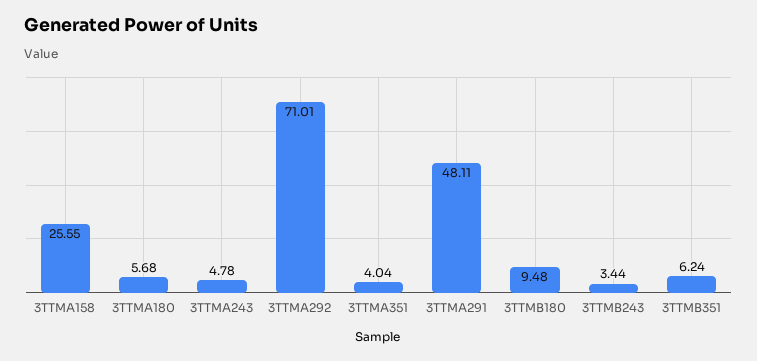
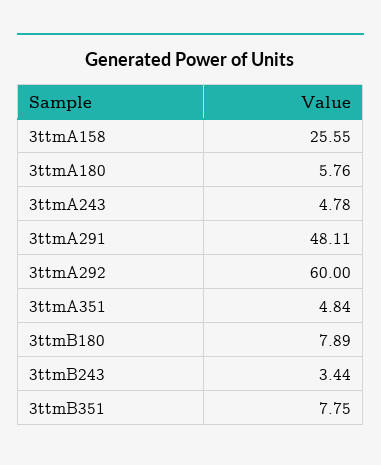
3TTMA180: 5.68 -> 5.76
3TTMA292: 71.01 -> 60
3TTMA351: 4.04 -> 4.84
3TTMB180: 9.48 -> 7.89
3TTMB351: 6.24 -> 7.75

